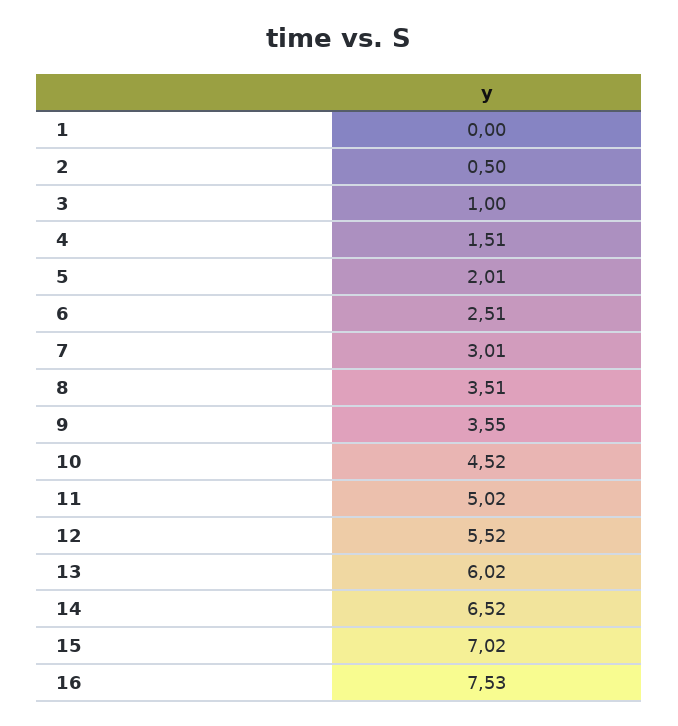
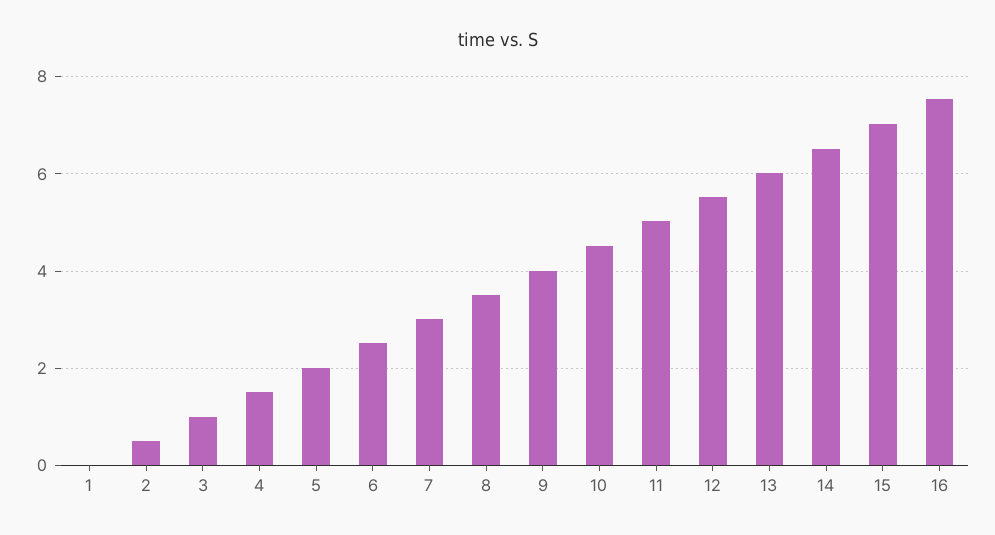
9: 3.55 -> 4

